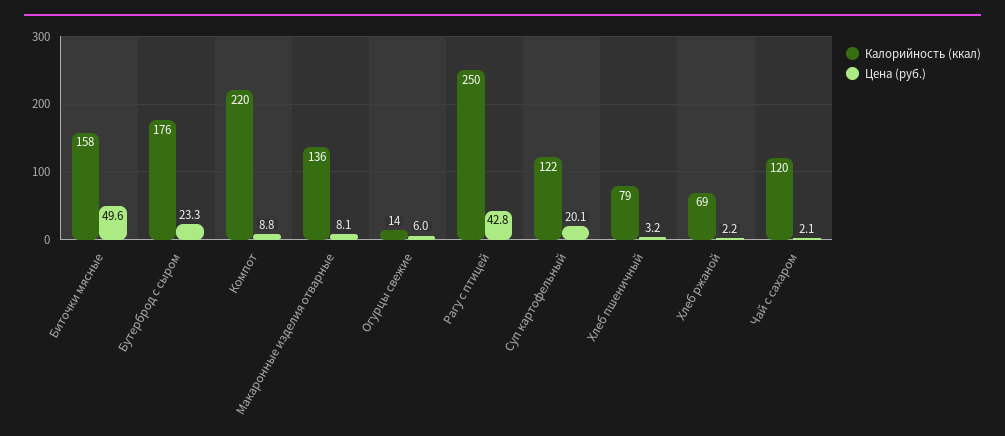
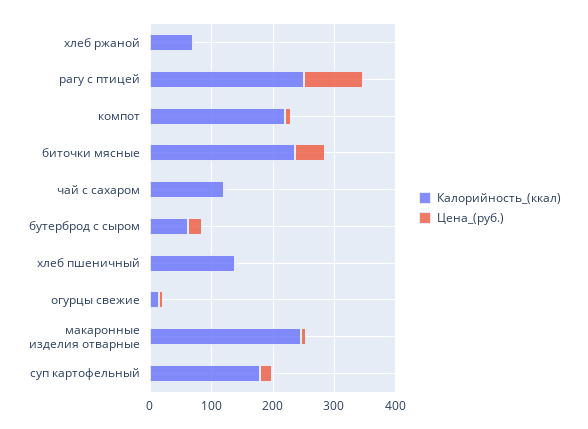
Калорийность (ккал), Биточки мясные: 158 -> 240
Калорийность (ккал), Бутерброд с сыром: 176 -> 60
Калорийность (ккал), Макаронные изделия отварные: 136 -> 240
Цена (руб.), Рагу с птицей: 42.8 -> 100
Калорийность (ккал), Суп картофельный: 122 -> 180
Калорийность (ккал), Хлеб пшеничный: 79 -> 140

